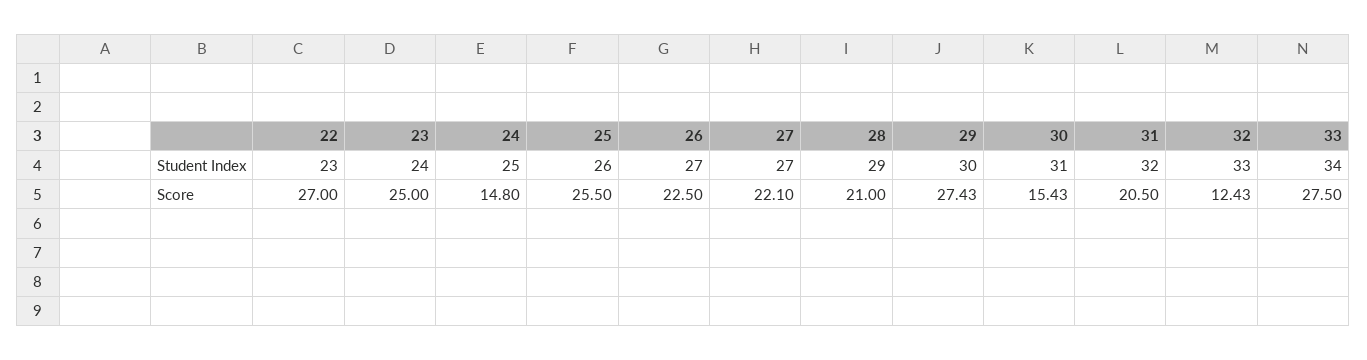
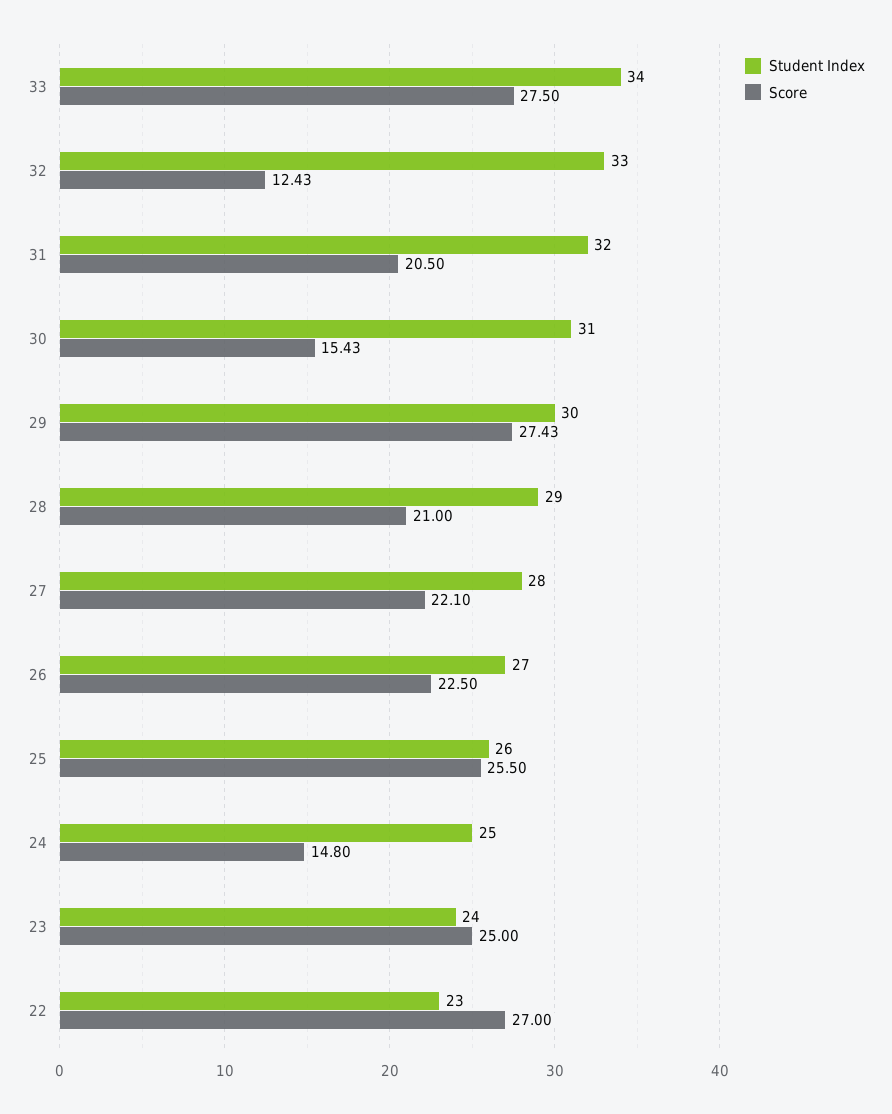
Student Index, 27: 27 -> 28

